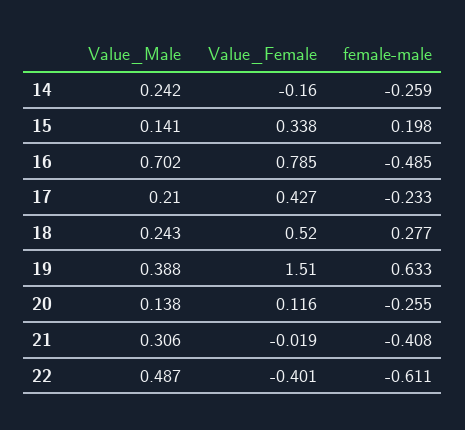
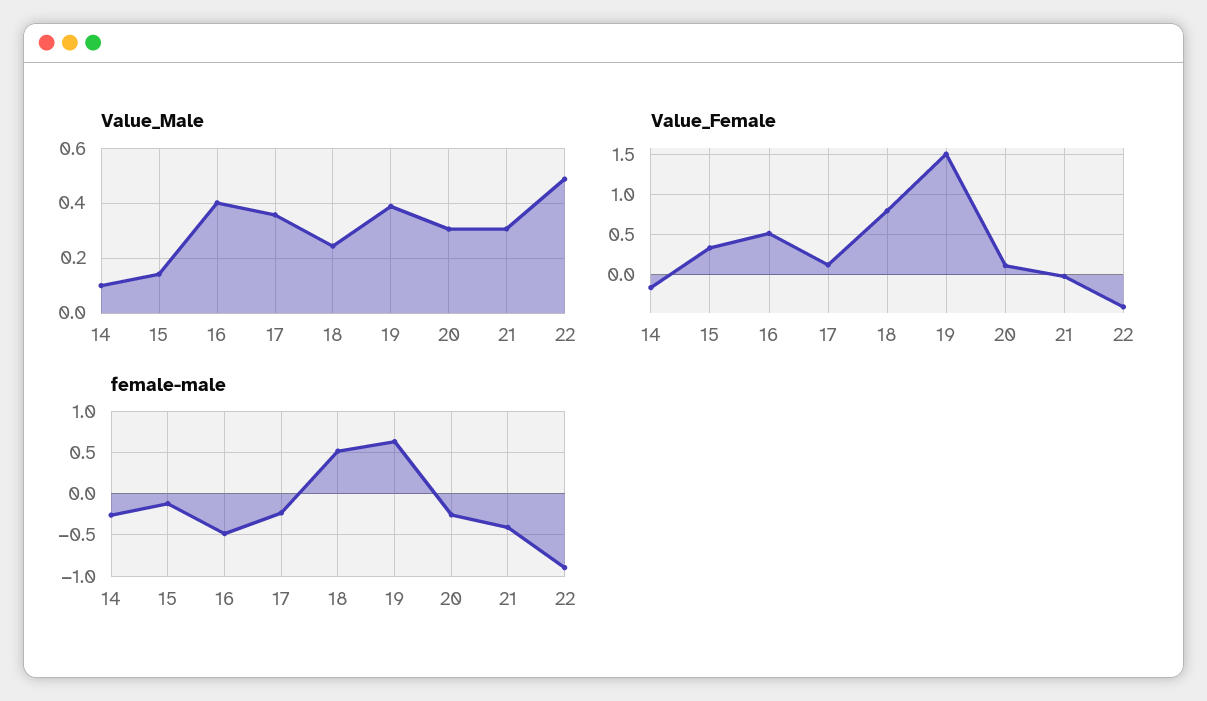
Value_Male, 14: 0.242 -> 0.1
female-male, 15: 0.198 -> -0.1
Value_Male, 16: 0.702 -> 0.4
Value_Female, 16: 0.785 -> 0.5
Value_Male, 17: 0.21 -> 0.35
Value_Female, 17: 0.427 -> 0.1
Value_Female, 18: 0.52 -> 0.8
female-male, 18: 0.277 -> 0.5
Value_Male, 20: 0.138 -> 0.3
female-male, 22: -0.611 -> -0.9

